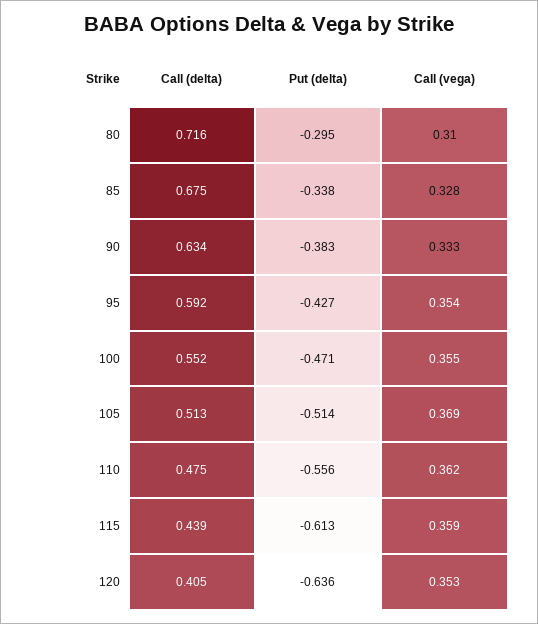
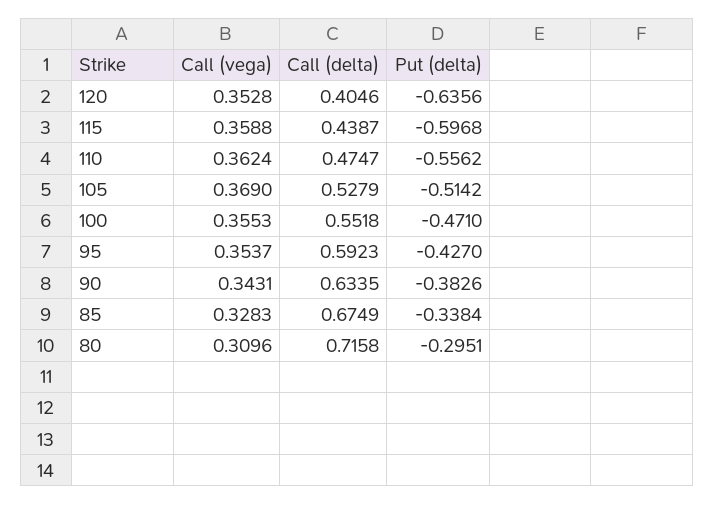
Call (vega), 90: 0.333 -> 0.3431
Call (delta), 105: 0.513 -> 0.5279
Put (delta), 115: -0.613 -> -0.5968

